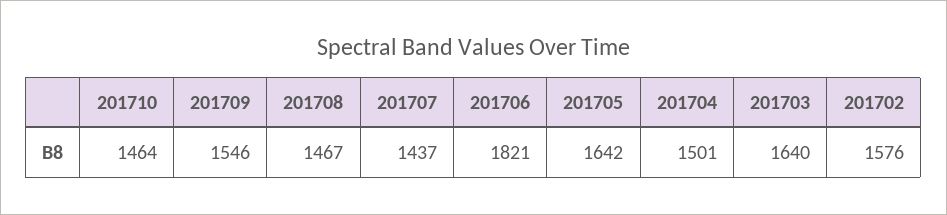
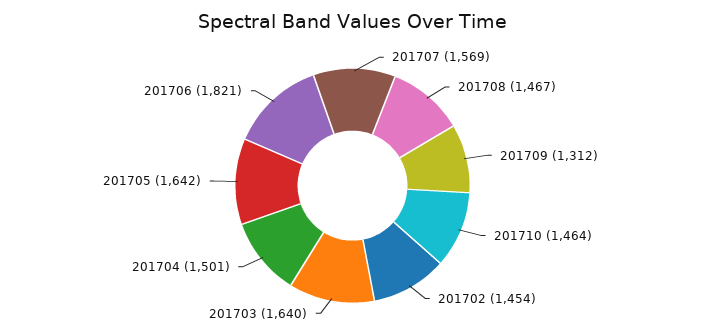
201709: 1546 -> 1312
201707: 1437 -> 1569
201702: 1576 -> 1454

